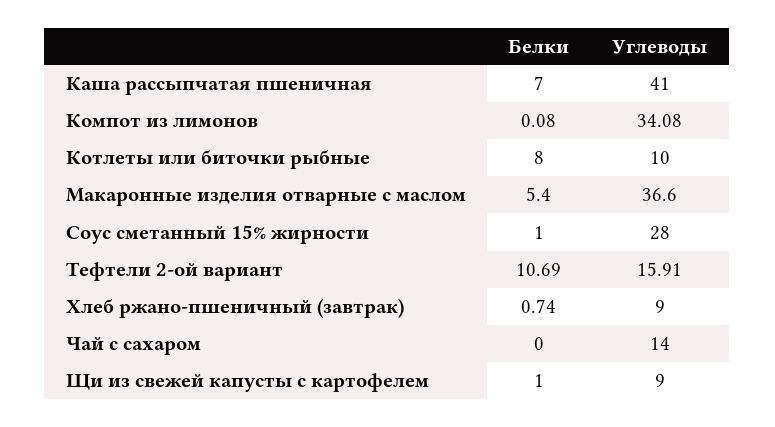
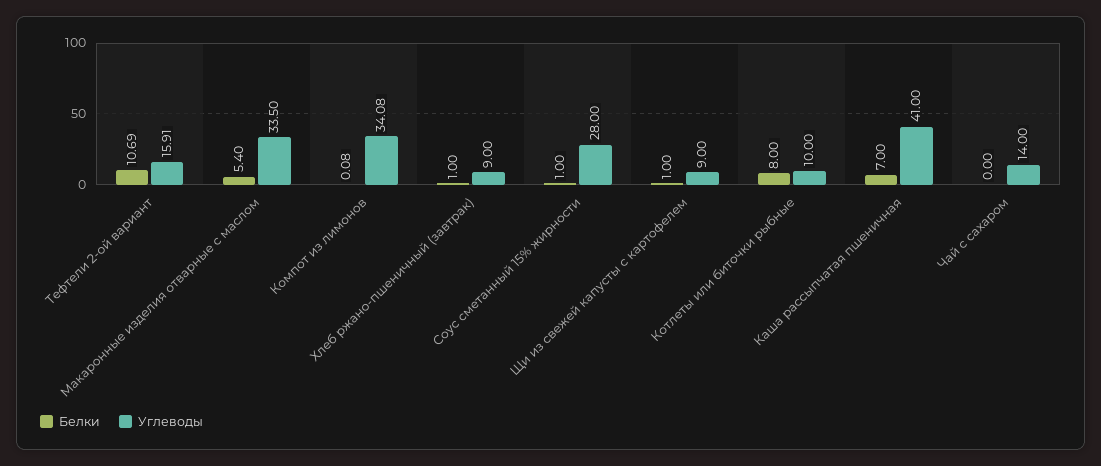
Углеводы, Макаронные изделия отварные с маслом: 36.6 -> 33.5
Белки, Хлеб ржано-пшеничный (завтрак): 0.74 -> 1

